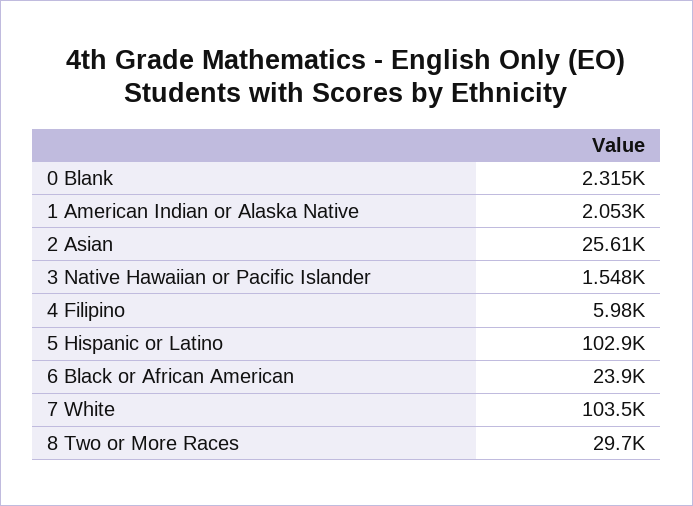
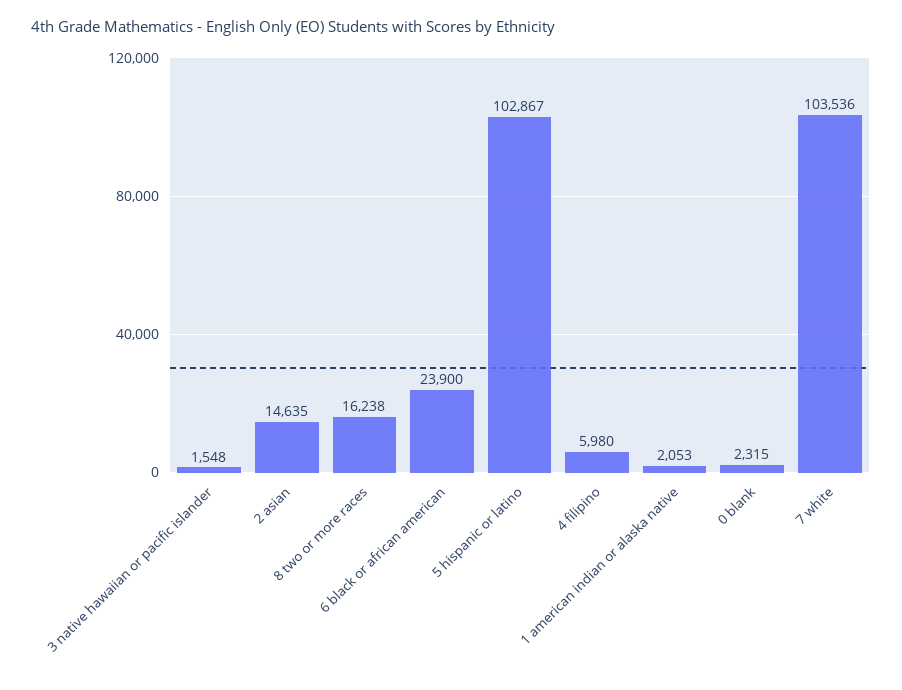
2 Asian: 25610 -> 14635
8 Two or More Races: 29700 -> 16238

